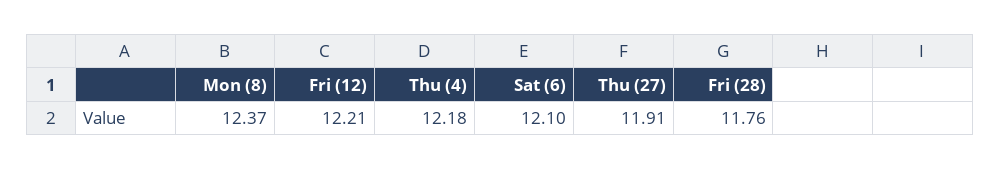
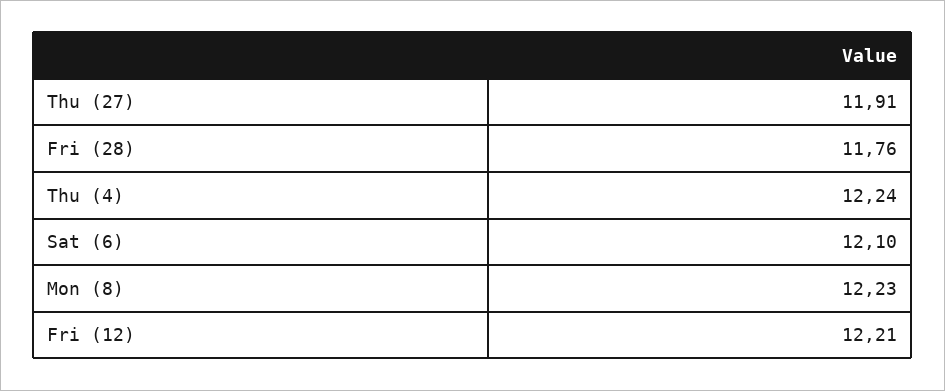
Mon (8): 12.37 -> 12.23
Thu (4): 12.18 -> 12.24

